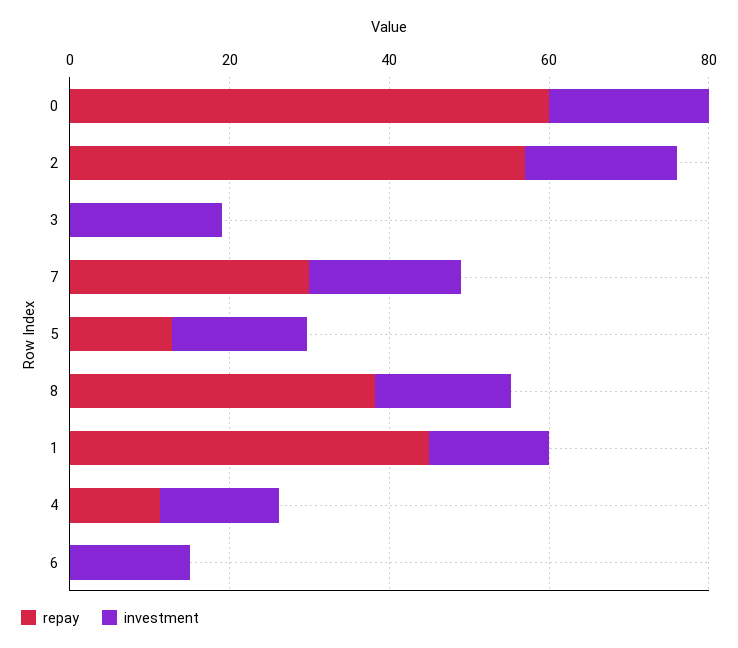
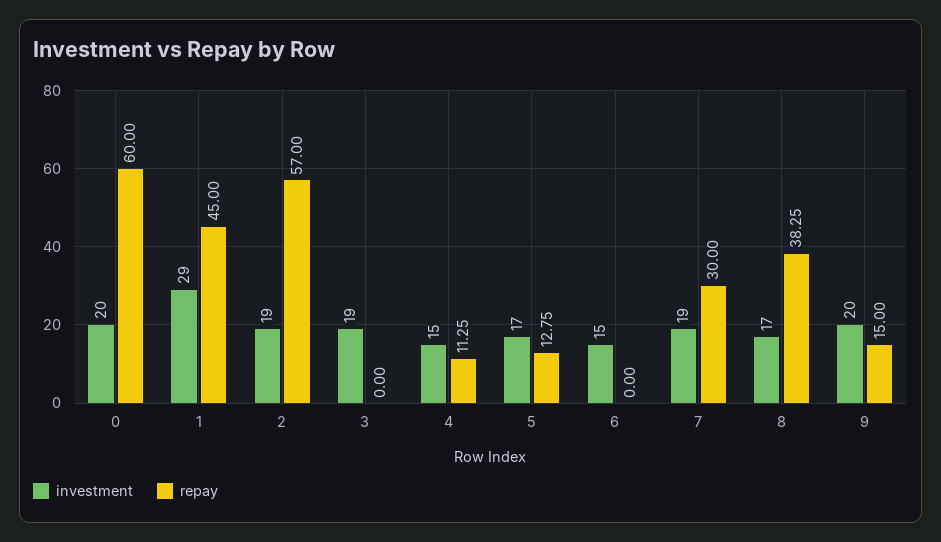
investment, 1: 15 -> 29
investment, 9: none -> 20
repay, 9: none -> 15

